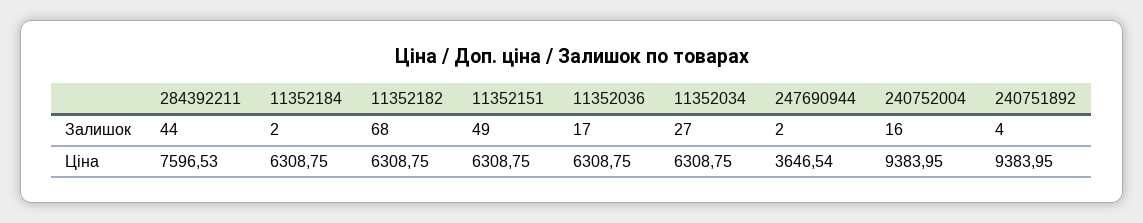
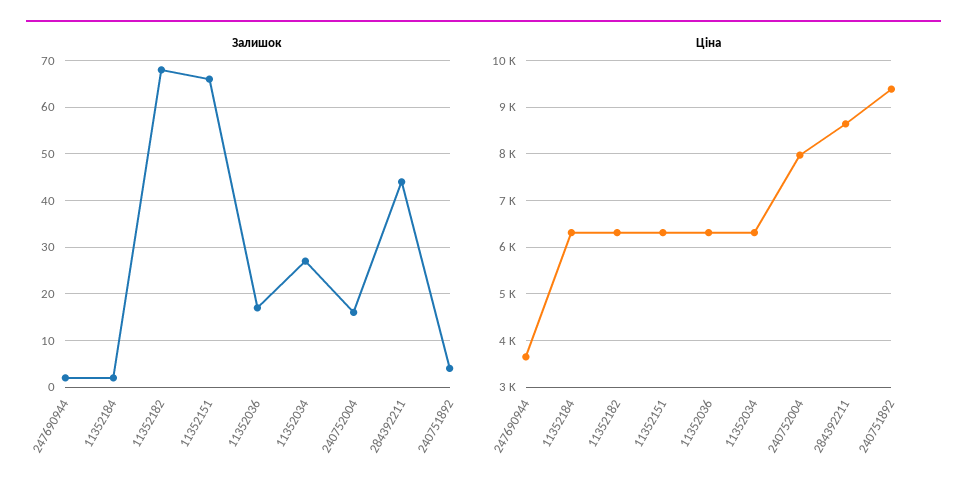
Залишок, 11352151: 49 -> 65
Ціна, 284392211: 7596.53 -> 8600
Ціна, 240752004: 9383.95 -> 8000

